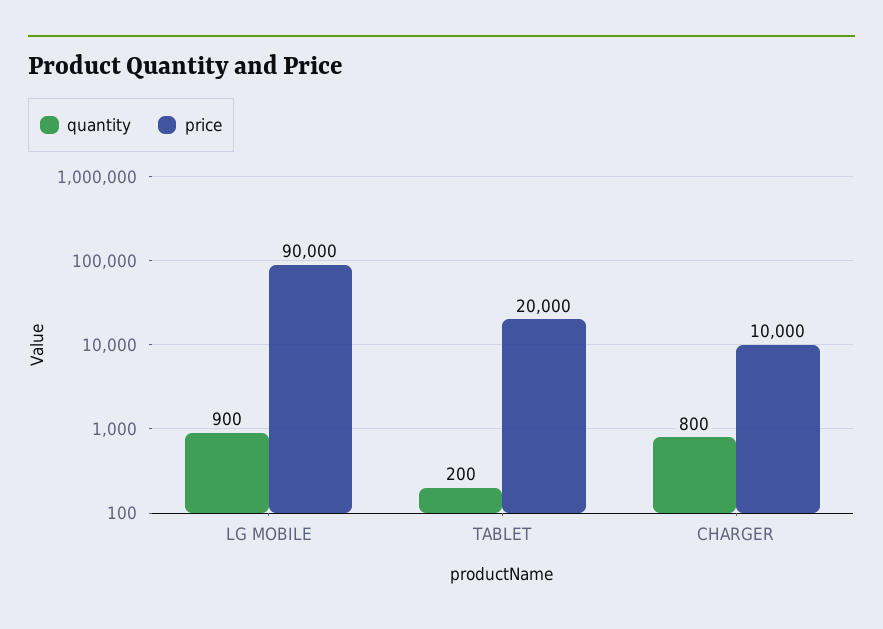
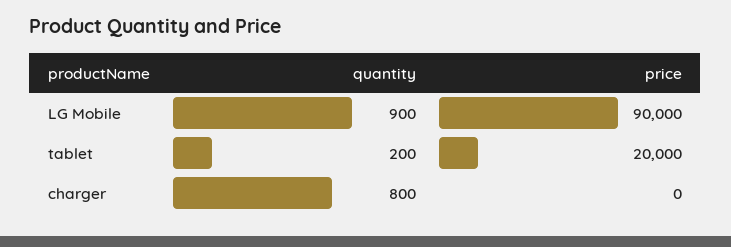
price, CHARGER: 10000 -> 0

